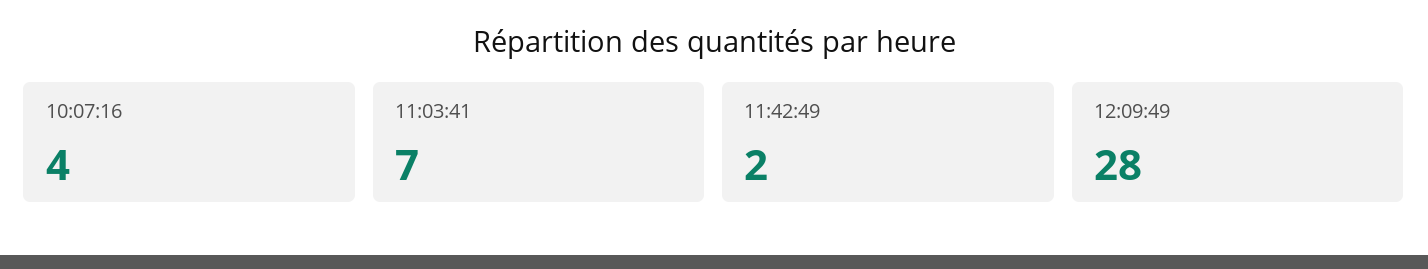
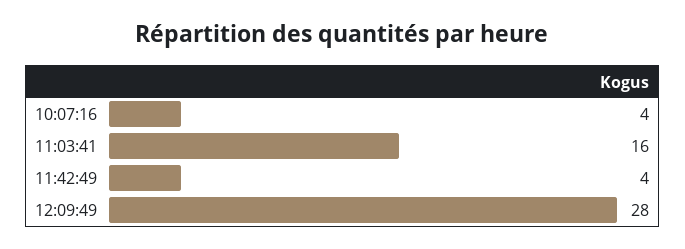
11:03:41: 7 -> 16
11:42:49: 2 -> 4

